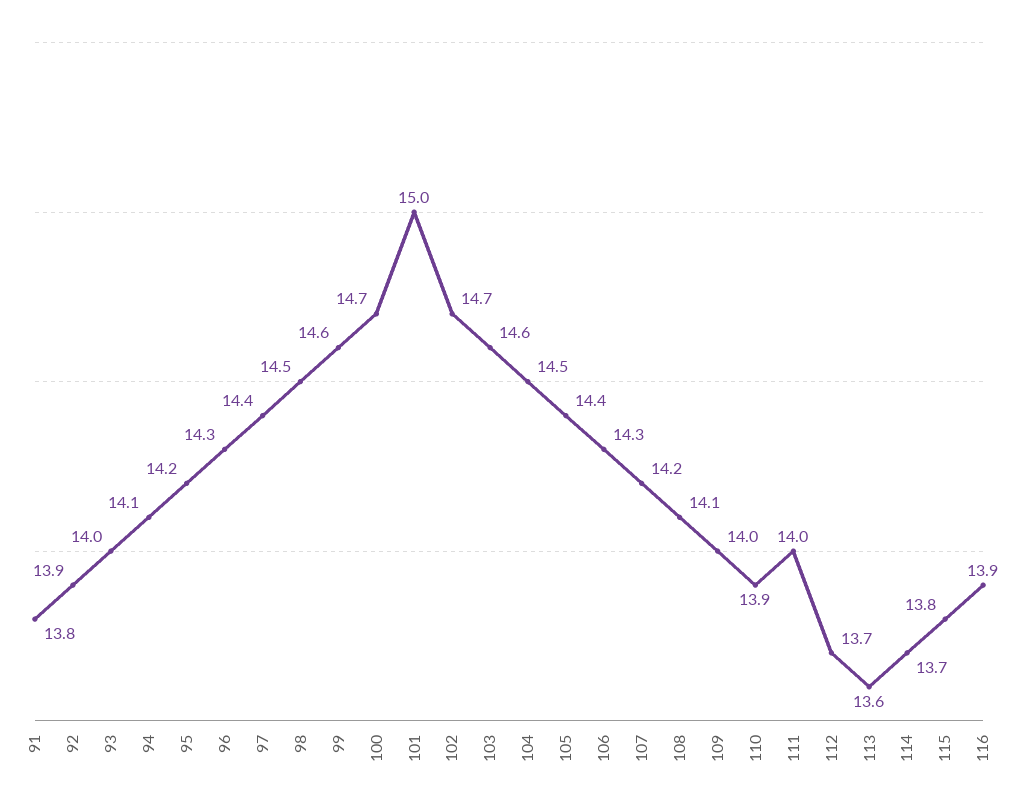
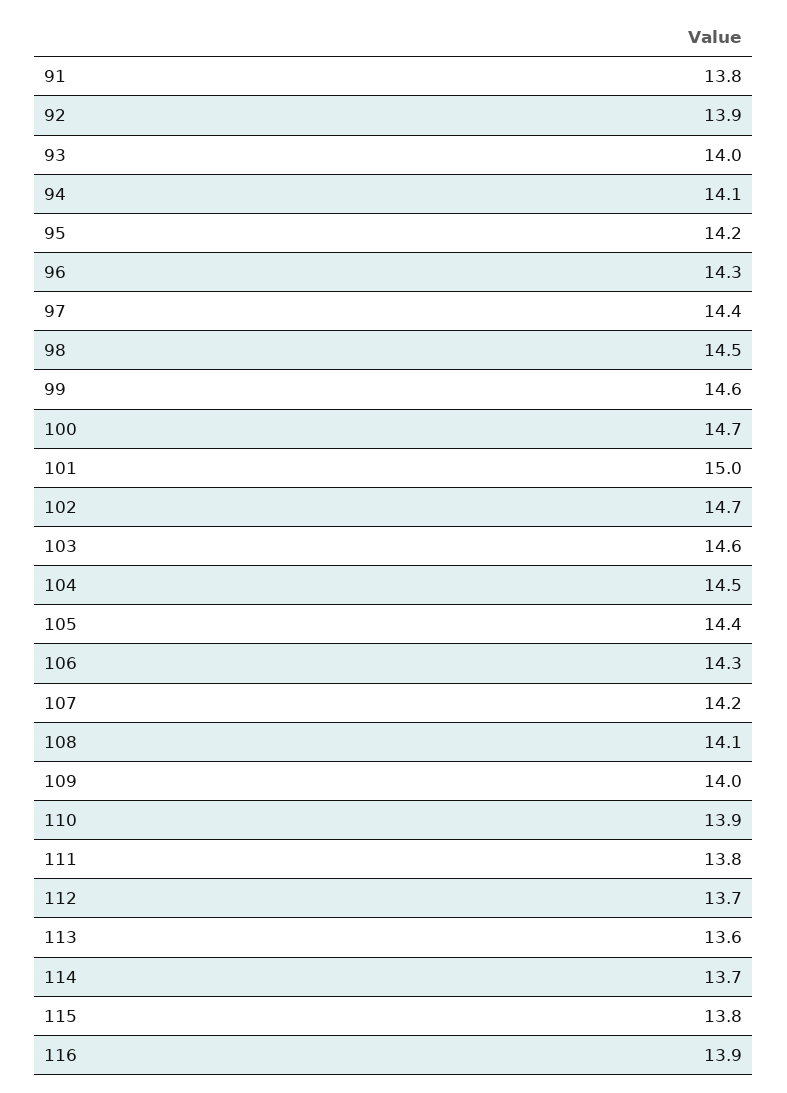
111: 14 -> 13.8

